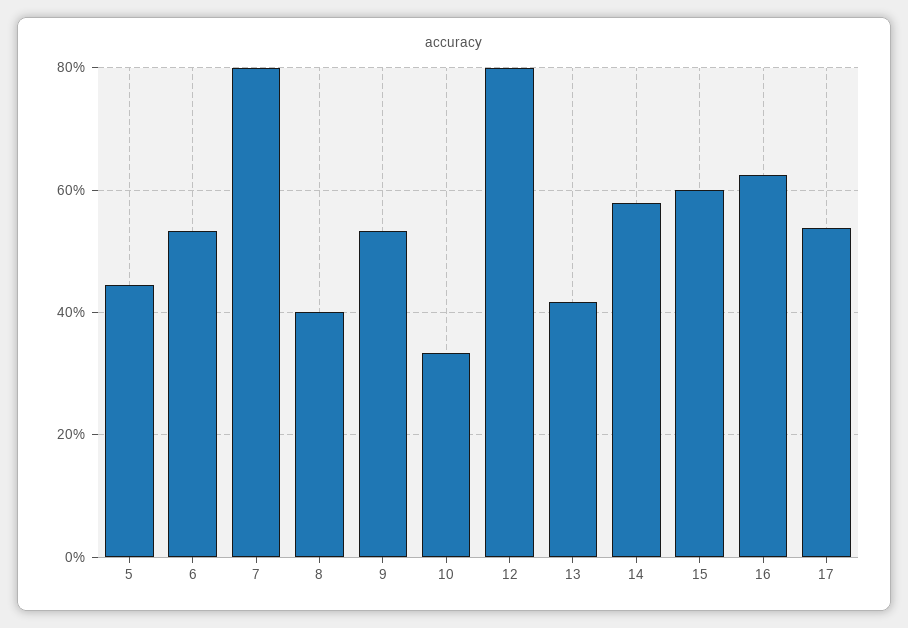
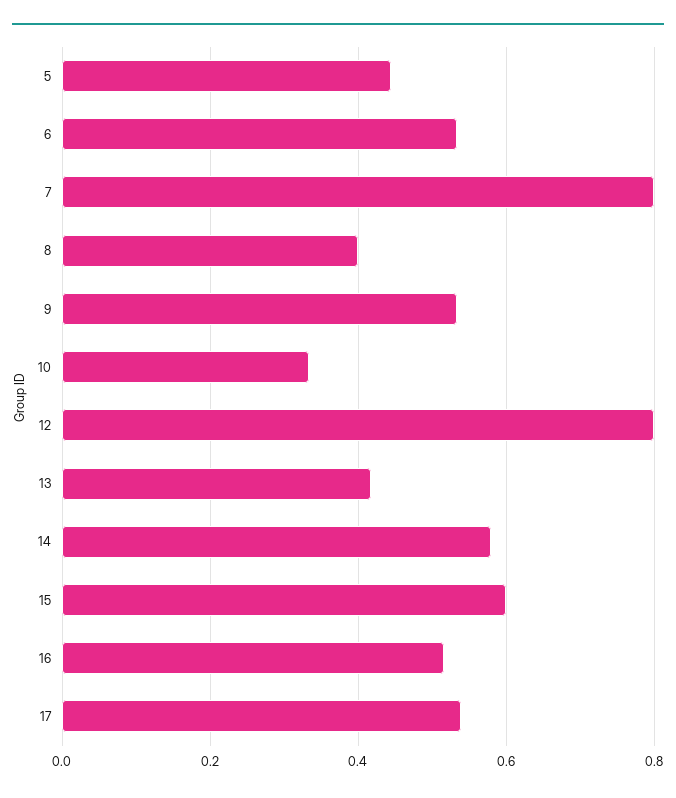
16: 0.62 -> 0.52

